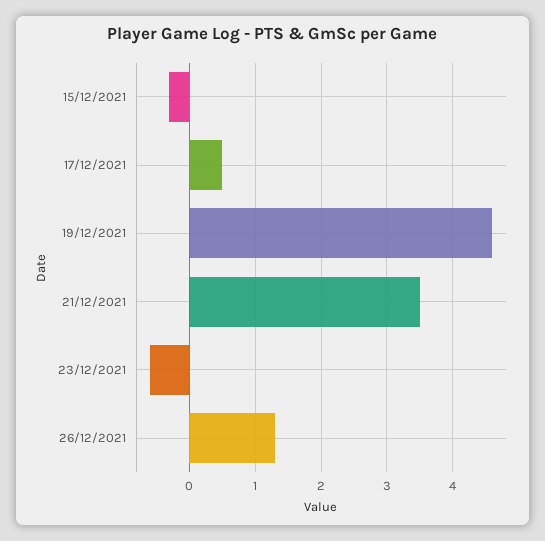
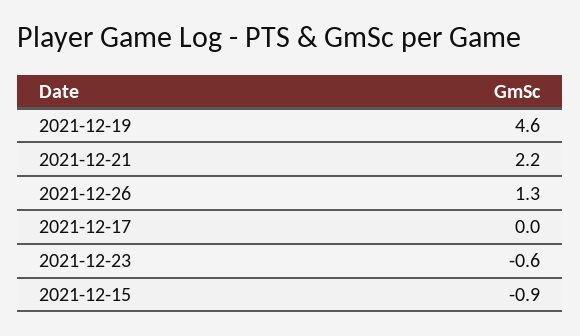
15/12/2021: -0.3 -> -0.9
17/12/2021: 0.5 -> 0
21/12/2021: 3.5 -> 2.2

